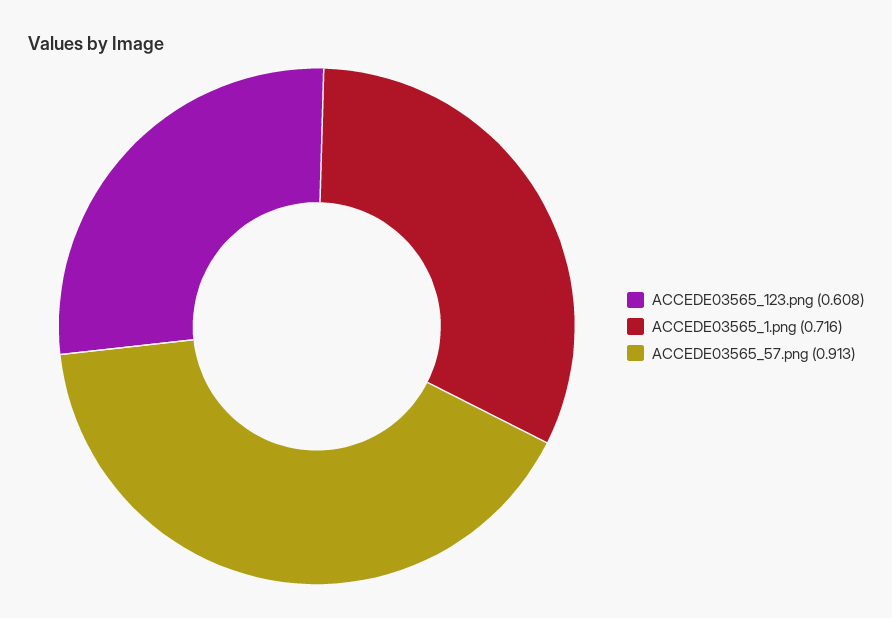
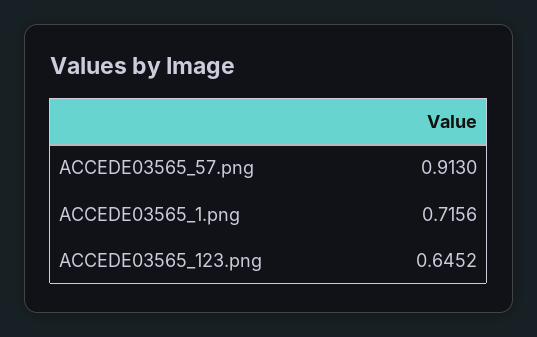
ACCEDE03565_123.png: 0.608 -> 0.6452

